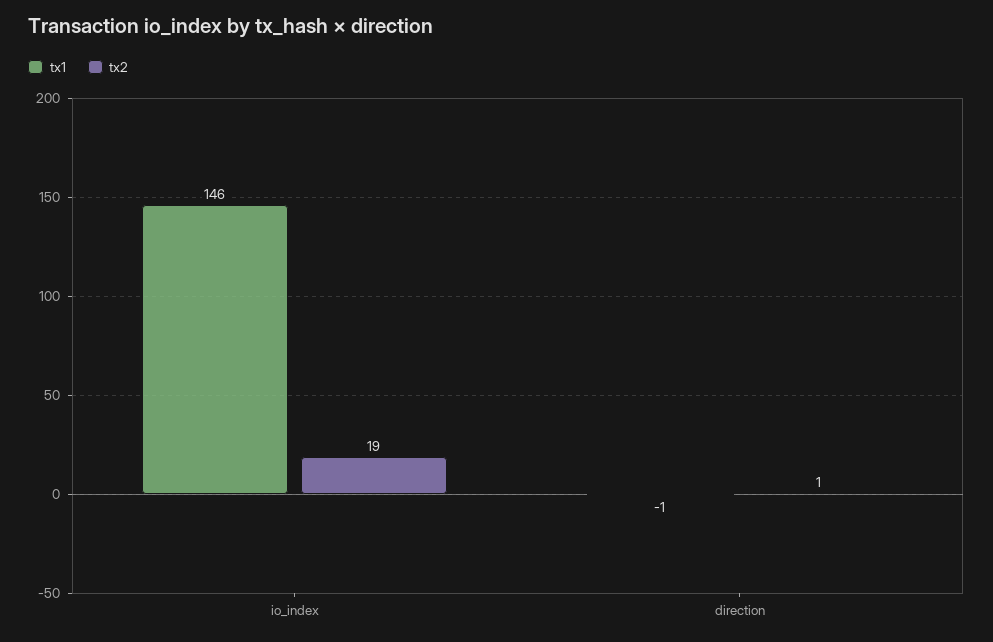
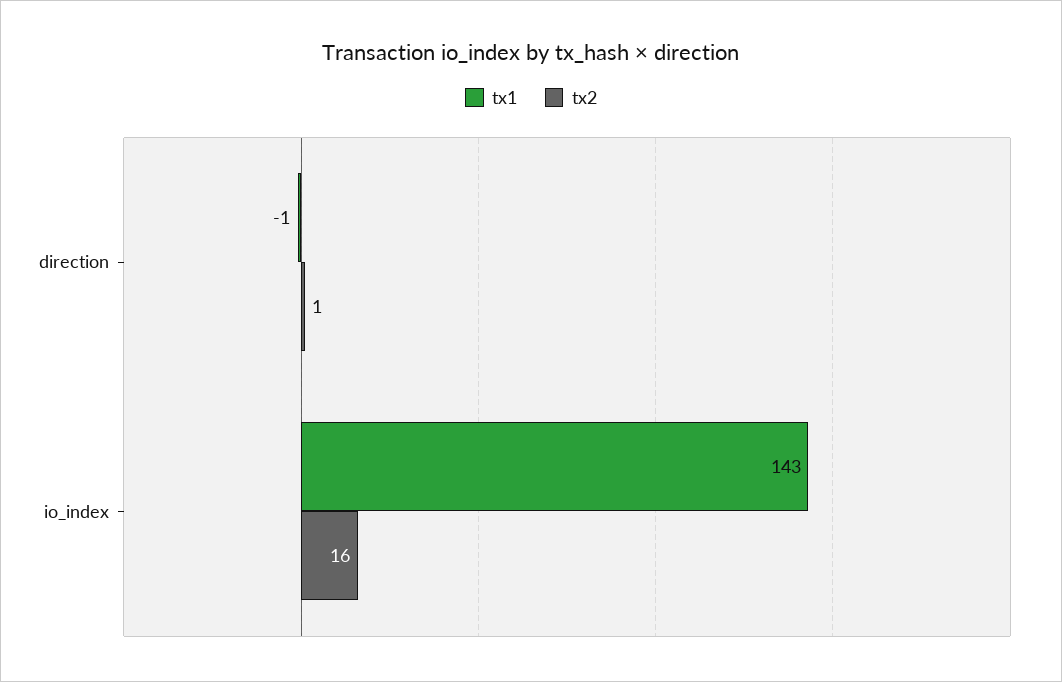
tx1, io_index: 146 -> 143
tx2, io_index: 19 -> 16

